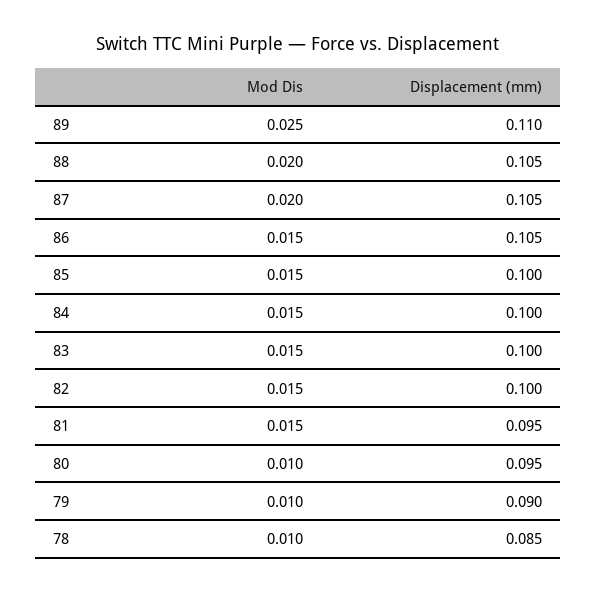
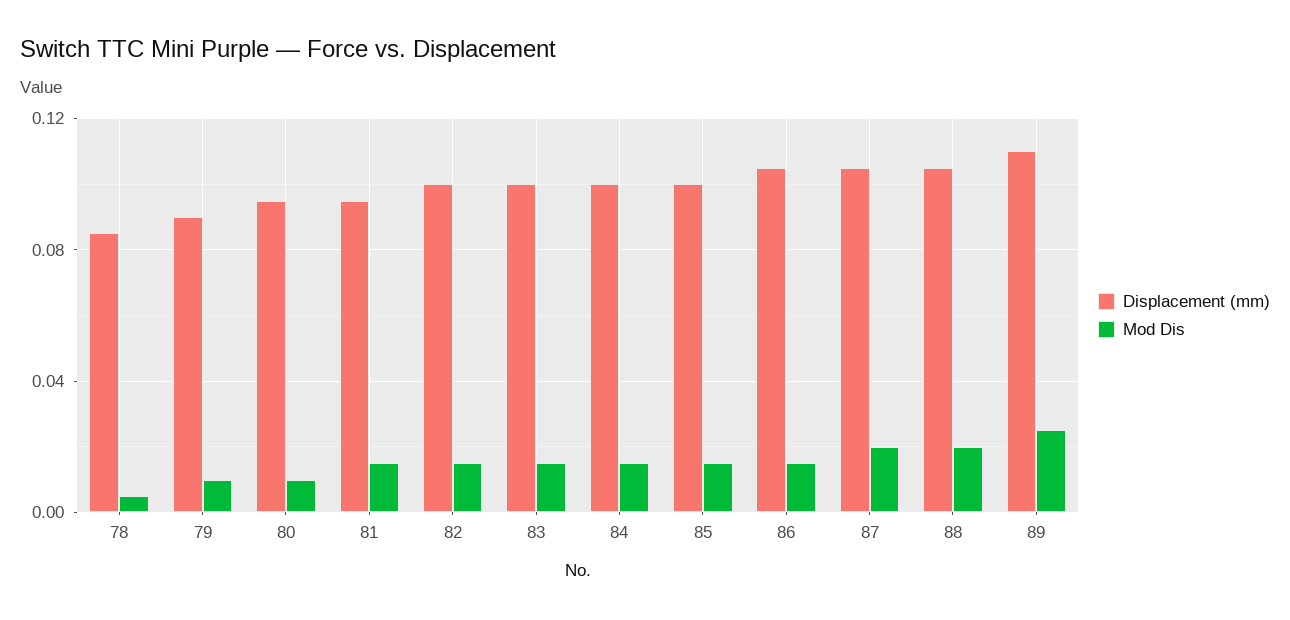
Mod Dis, 78: 0.01 -> 0.005

